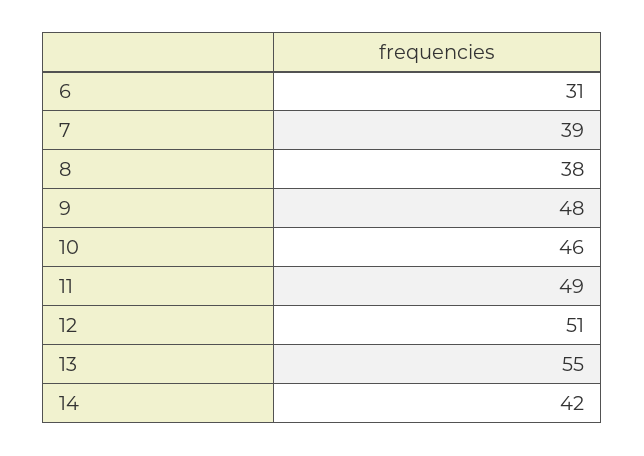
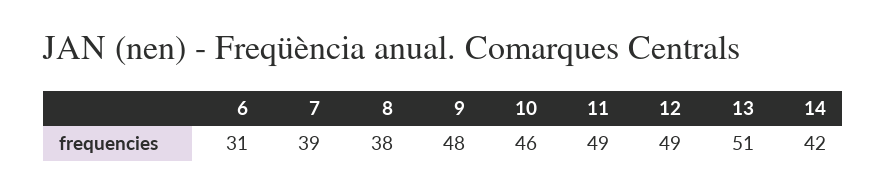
12: 51 -> 49
13: 55 -> 51

